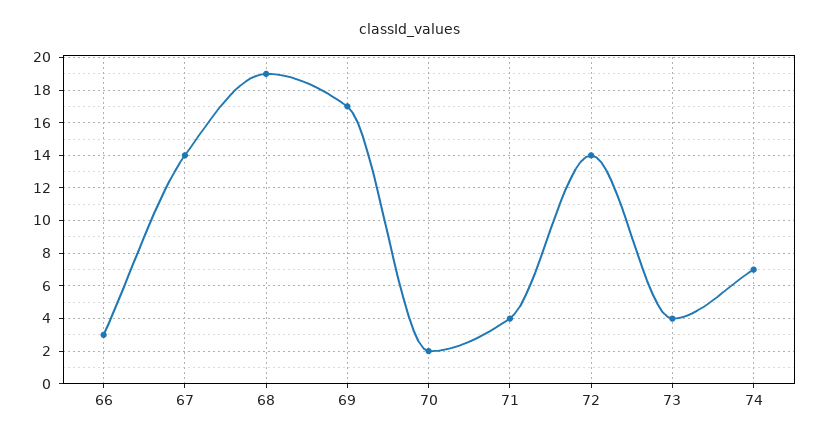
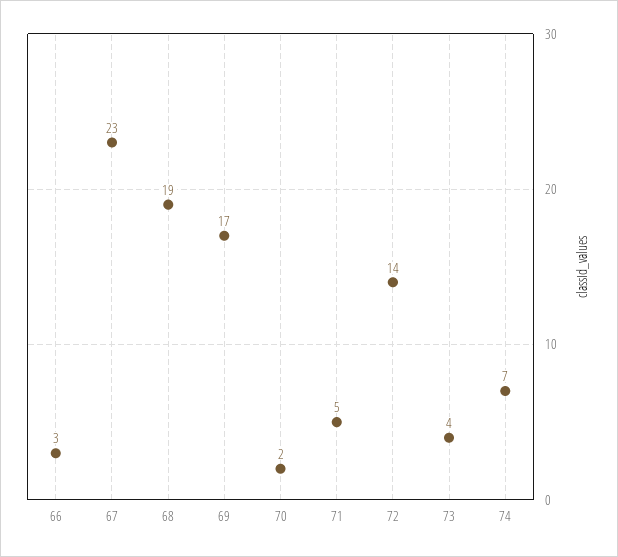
67: 14 -> 23
71: 4 -> 5

